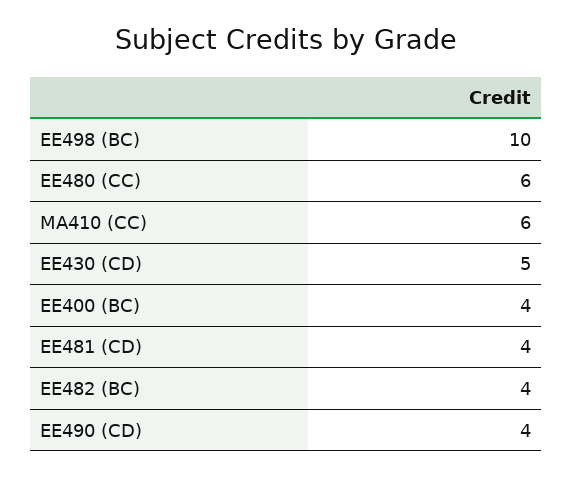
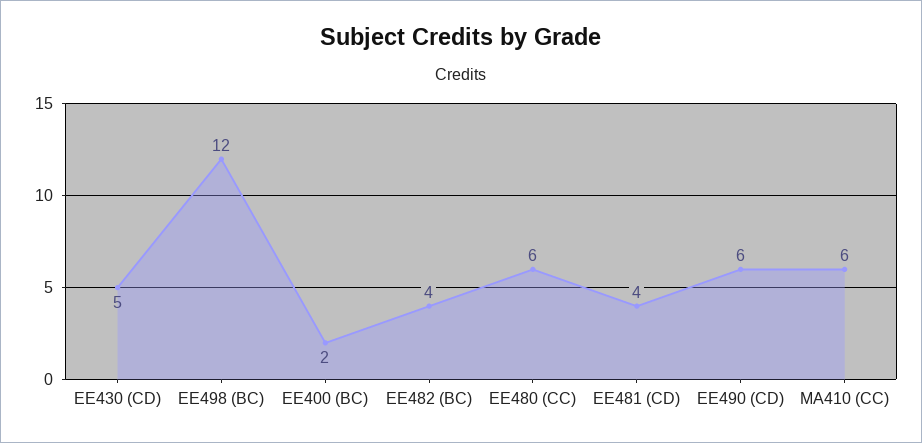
EE498 (BC): 10 -> 12
EE400 (BC): 4 -> 2
EE490 (CD): 4 -> 6

